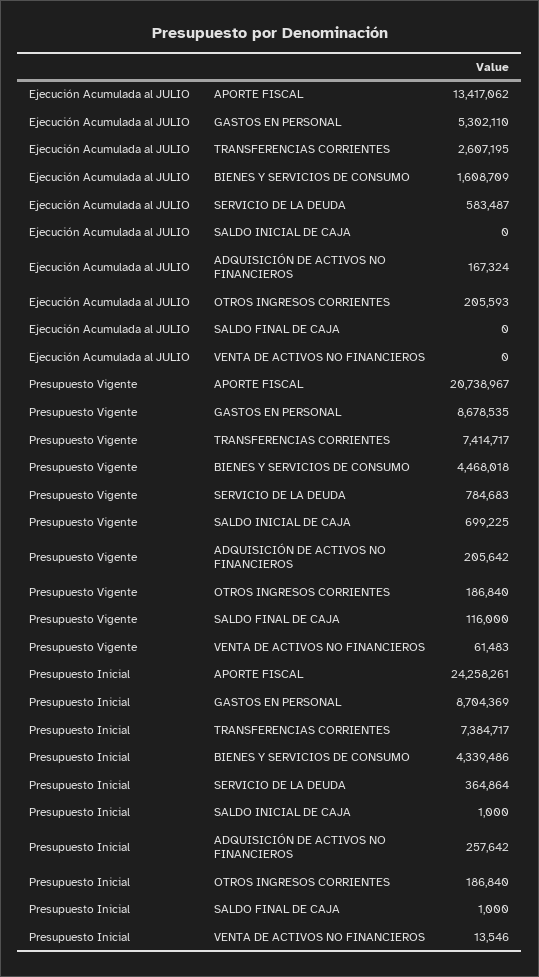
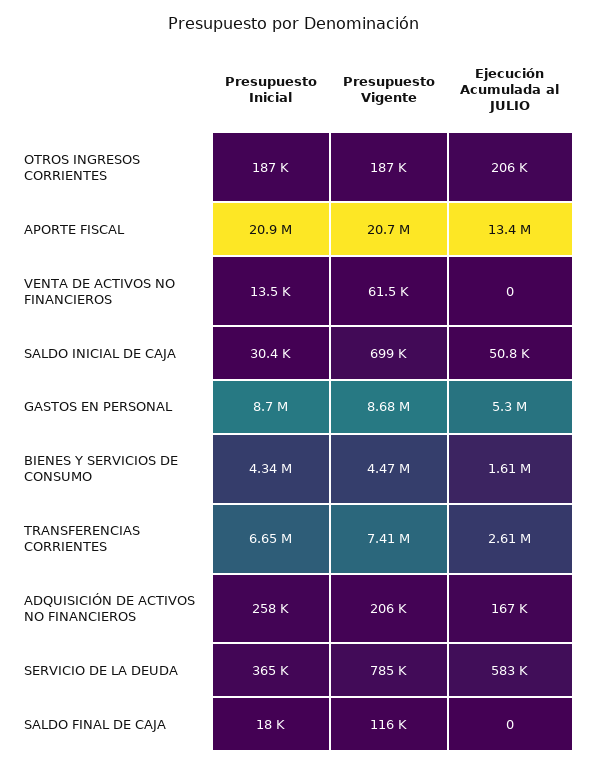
Ejecución Acumulada al JULIO, SALDO INICIAL DE CAJA: 0 -> 50800
Presupuesto Inicial, APORTE FISCAL: 24258261 -> 20900000
Presupuesto Inicial, TRANSFERENCIAS CORRIENTES: 7384717 -> 6650000
Presupuesto Inicial, SALDO INICIAL DE CAJA: 1000 -> 30400
Presupuesto Inicial, SALDO FINAL DE CAJA: 1000 -> 18000

